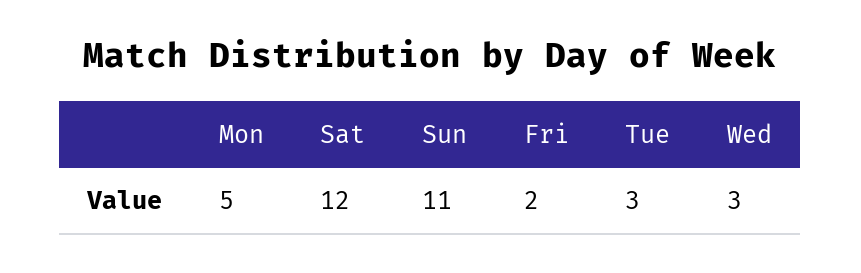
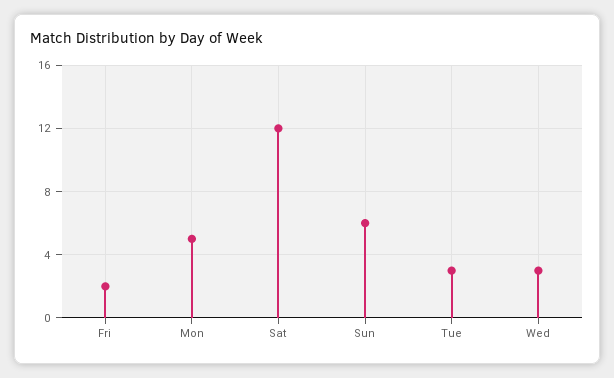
Sun: 11 -> 6

